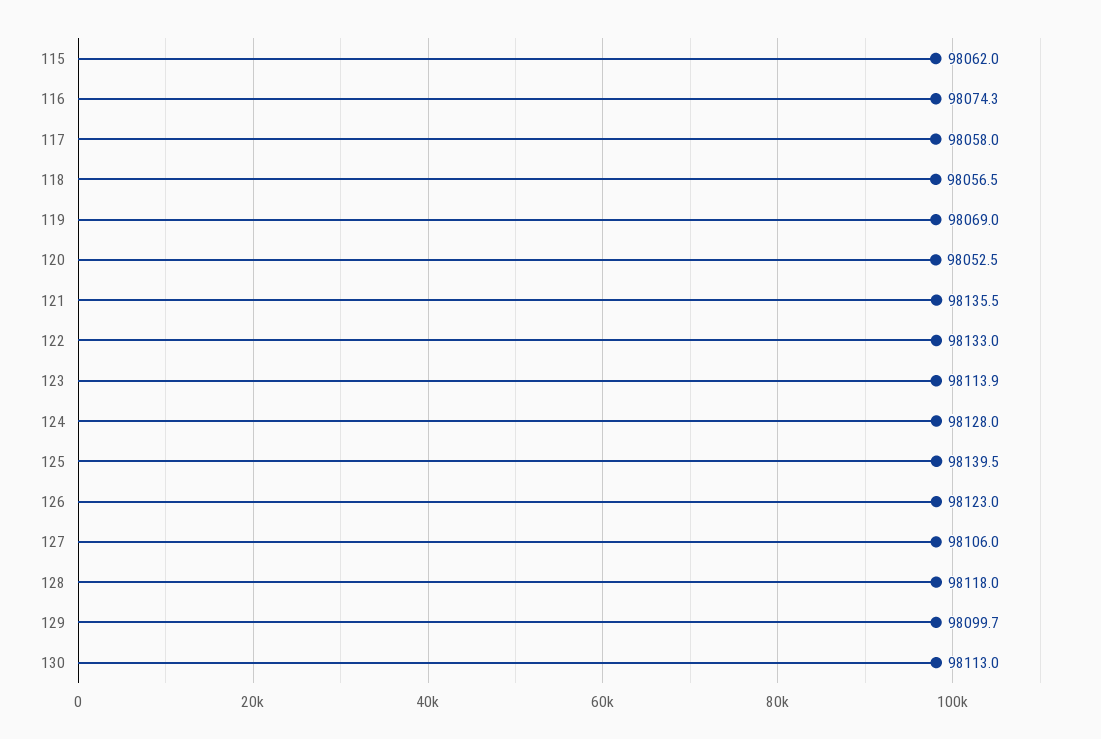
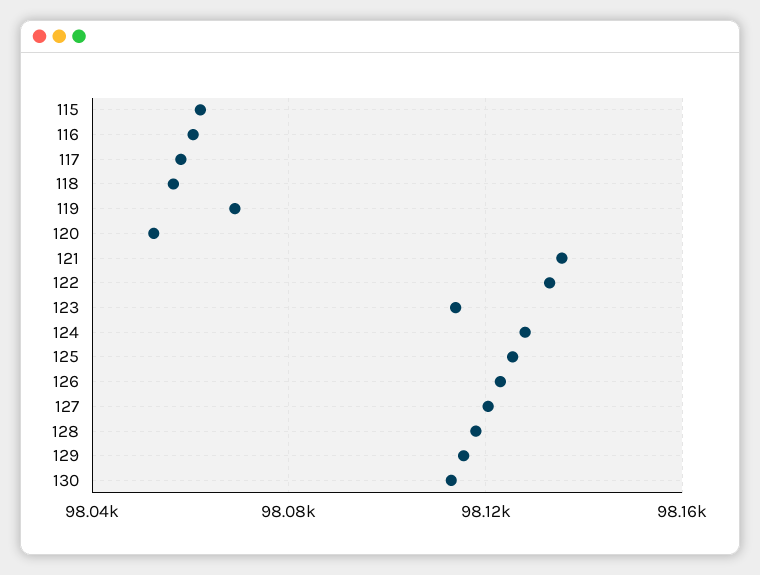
116: 98074.3 -> 98060
125: 98139.5 -> 98125
127: 98106 -> 98120
129: 98099.7 -> 98115

